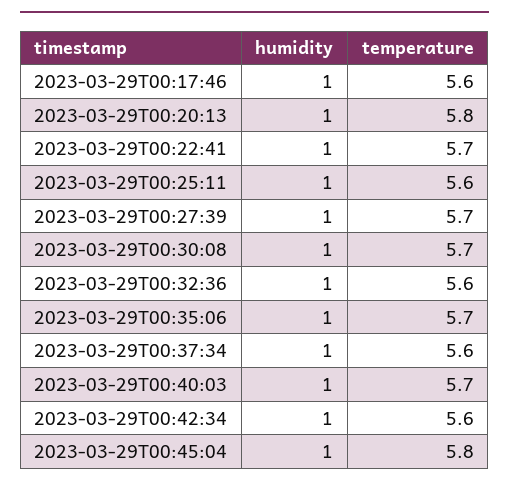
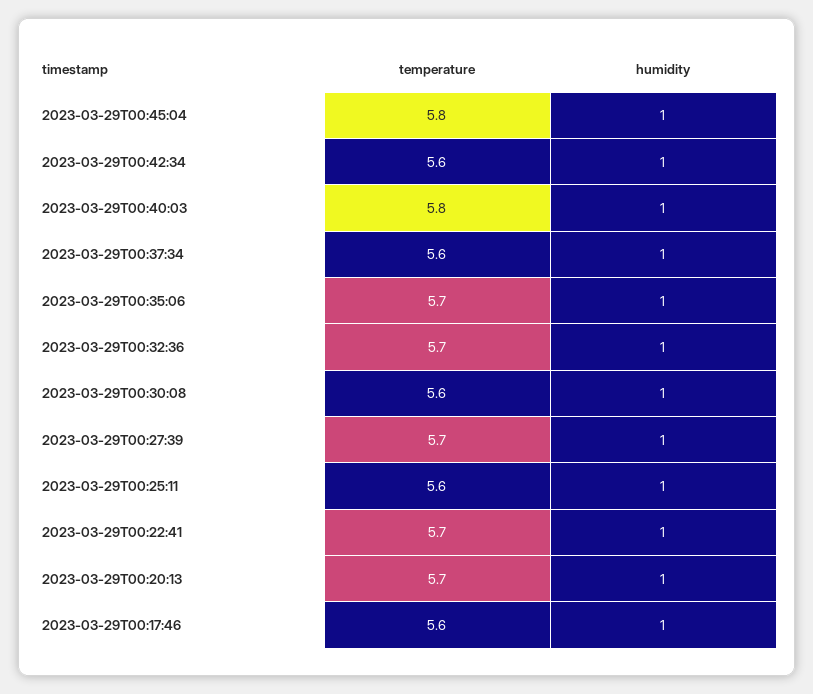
temperature, 2023-03-29T00:20:13: 5.8 -> 5.7
temperature, 2023-03-29T00:30:08: 5.7 -> 5.6
temperature, 2023-03-29T00:32:36: 5.6 -> 5.7
temperature, 2023-03-29T00:40:03: 5.7 -> 5.8

